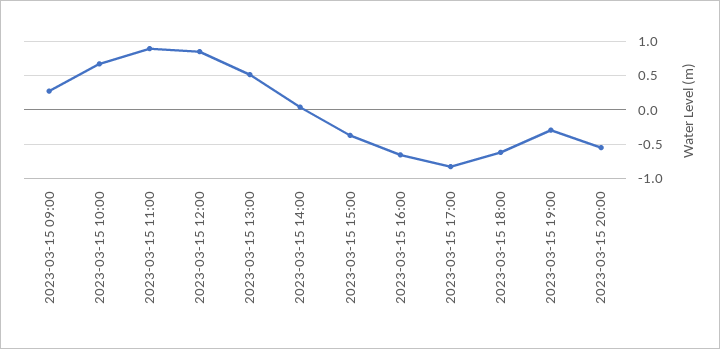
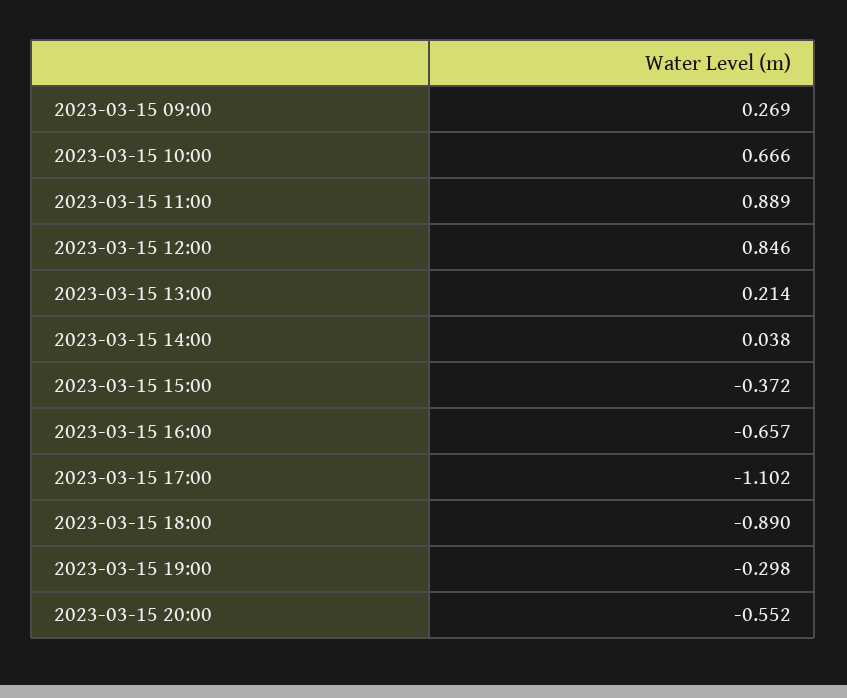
2023-03-15 13:00: 0.5 -> 0.214
2023-03-15 17:00: -0.8 -> -1.102
2023-03-15 18:00: -0.6 -> -0.89

